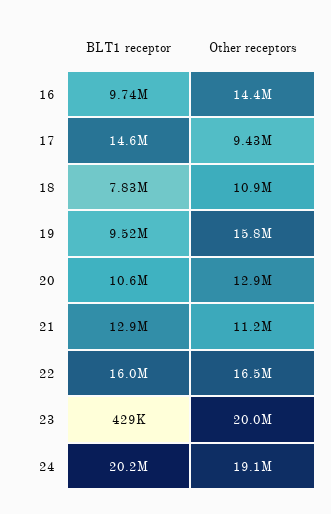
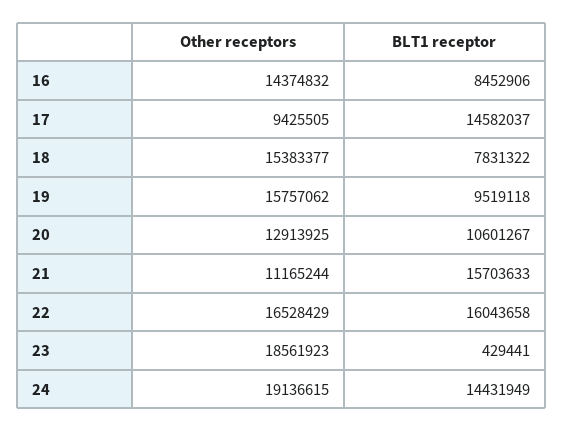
BLT1 receptor, 16: 9740000 -> 8452906
Other receptors, 18: 10900000 -> 15383377
BLT1 receptor, 21: 12900000 -> 15703633
Other receptors, 23: 20000000 -> 18561923
BLT1 receptor, 24: 20200000 -> 14431949

